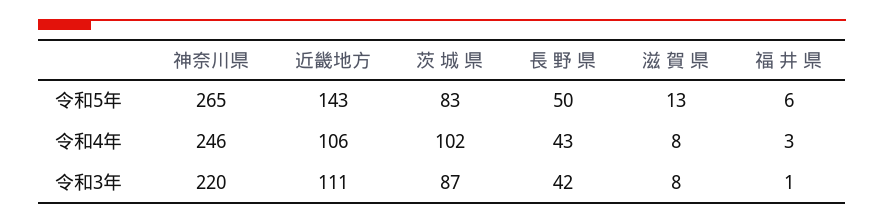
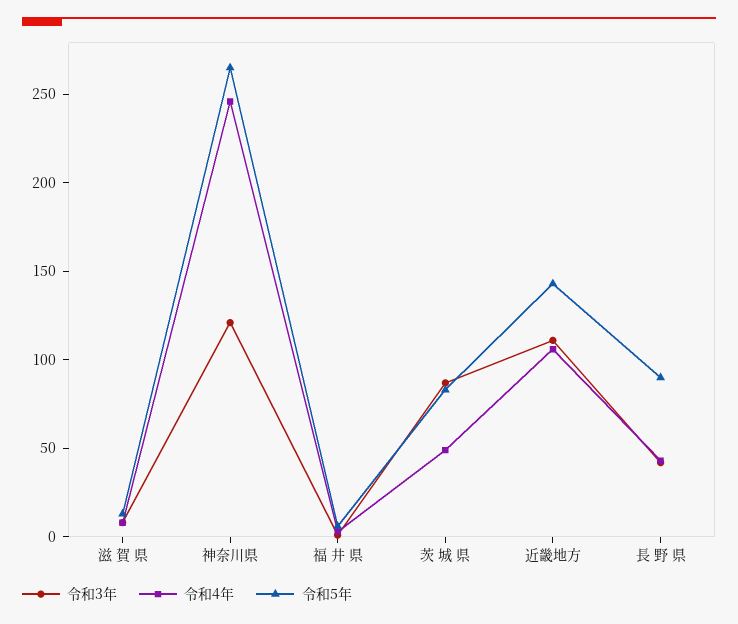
令和5年, 長 野 県: 50 -> 90
令和4年, 茨 城 県: 102 -> 50
令和3年, 神奈川県: 220 -> 120

